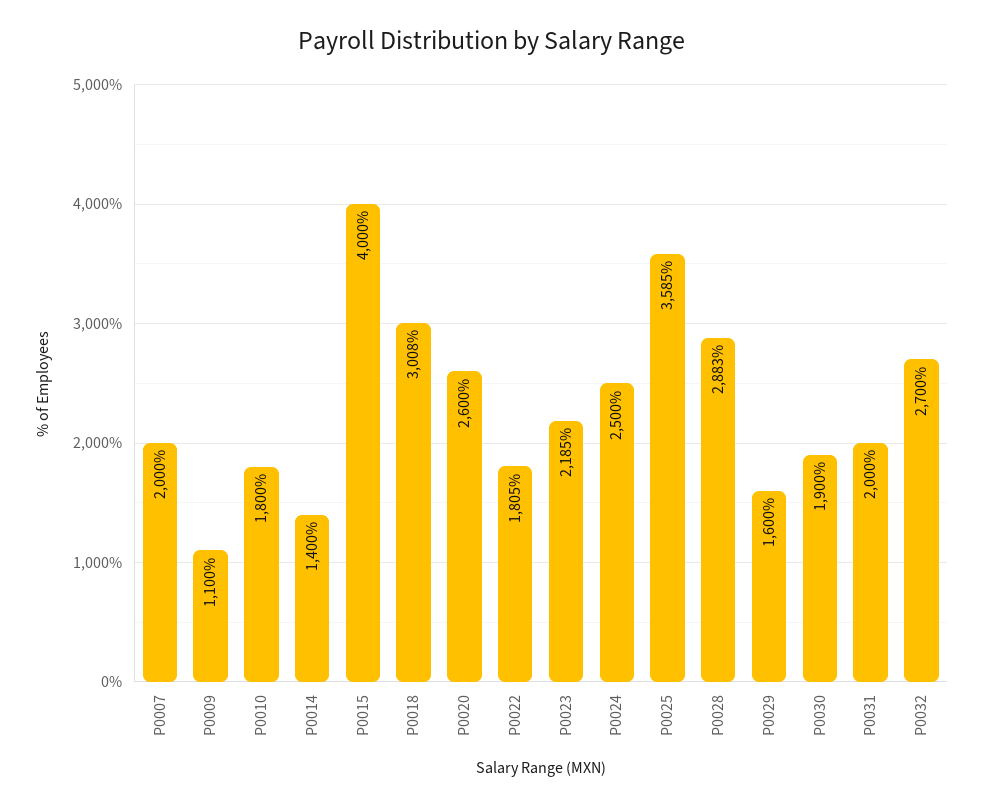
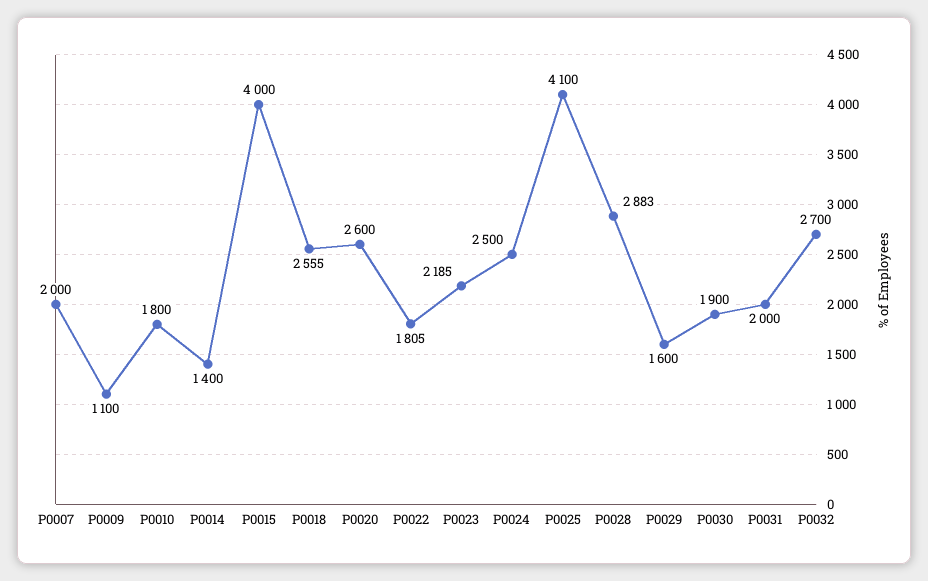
P0018: 3008 -> 2555
P0025: 3585 -> 4100

